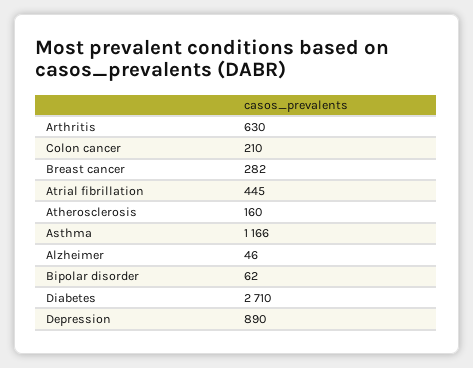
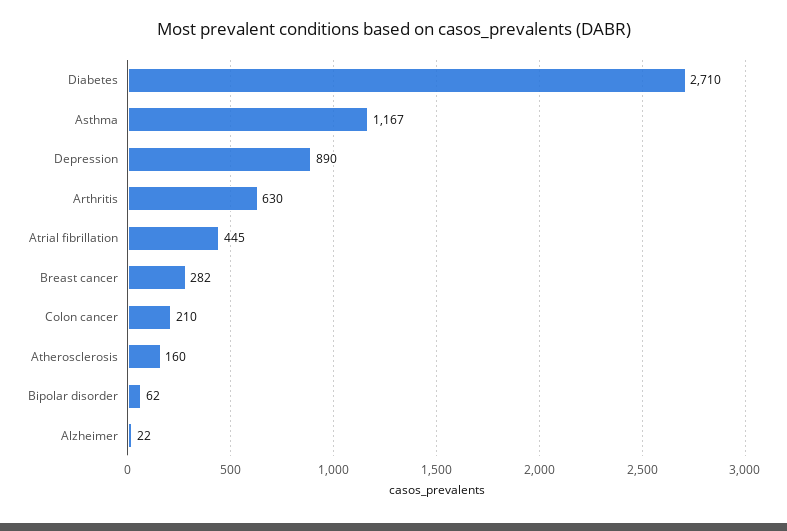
Asthma: 1166 -> 1167
Alzheimer: 46 -> 22

